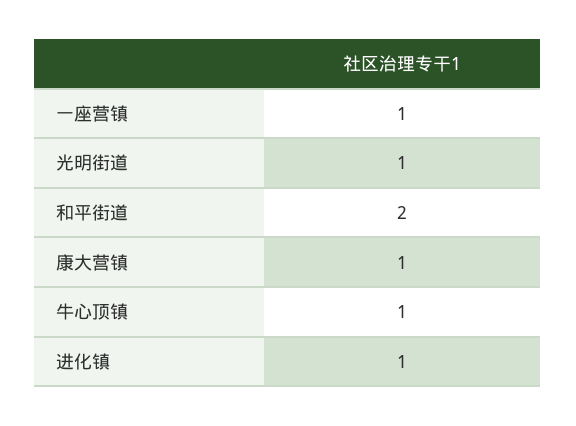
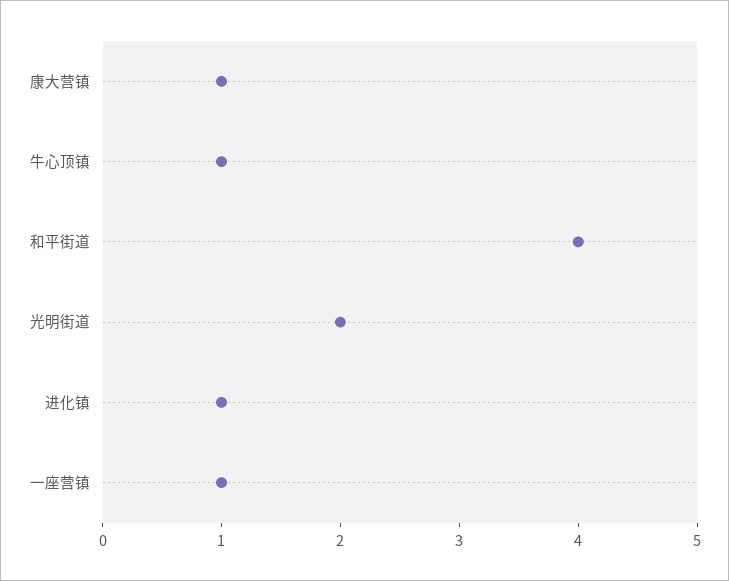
光明街道: 1 -> 2
和平街道: 2 -> 4

